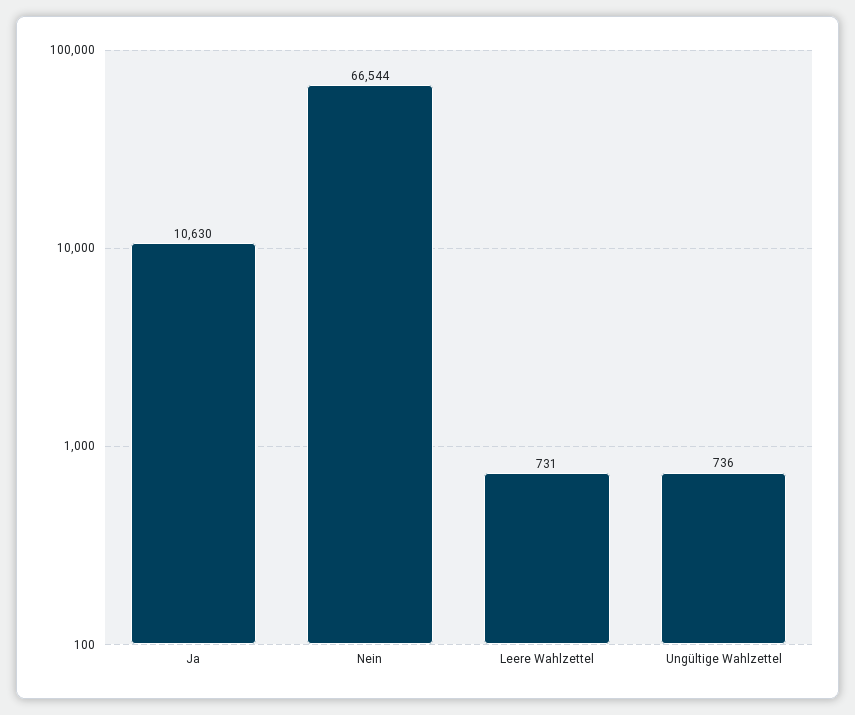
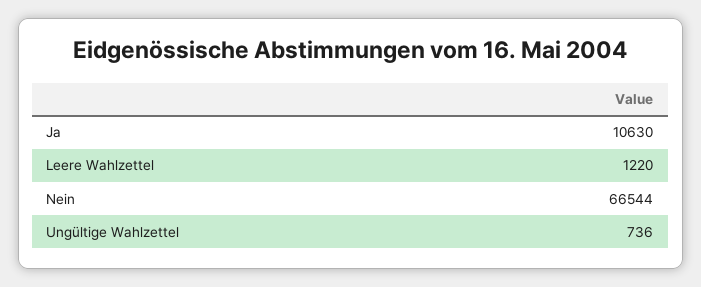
Leere Wahlzettel: 731 -> 1220

